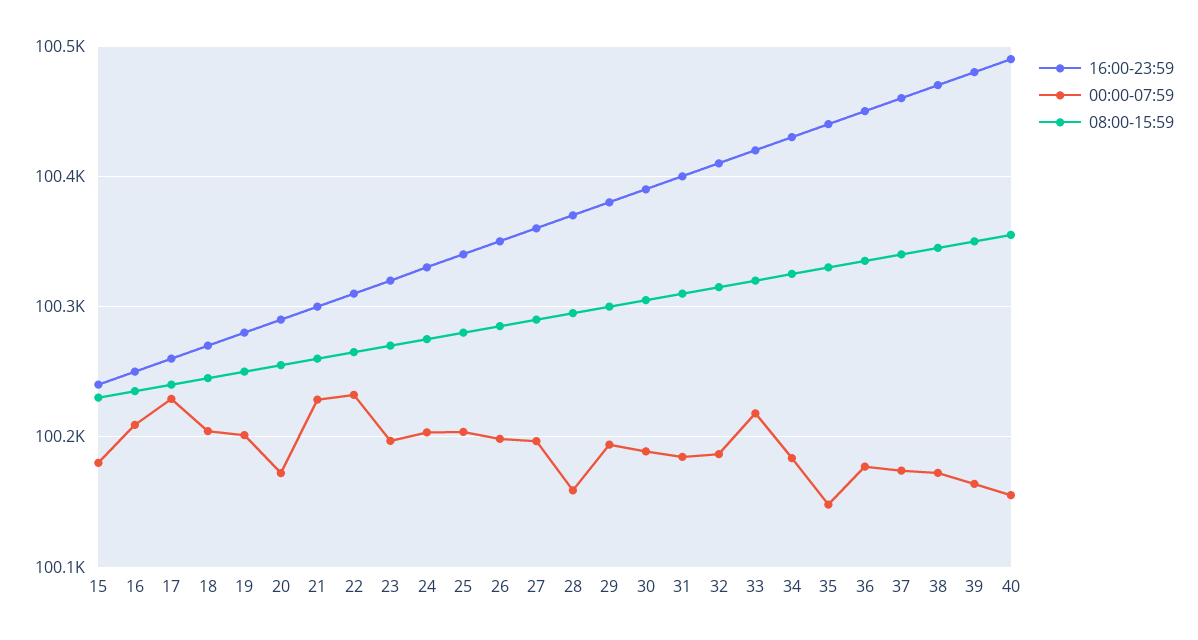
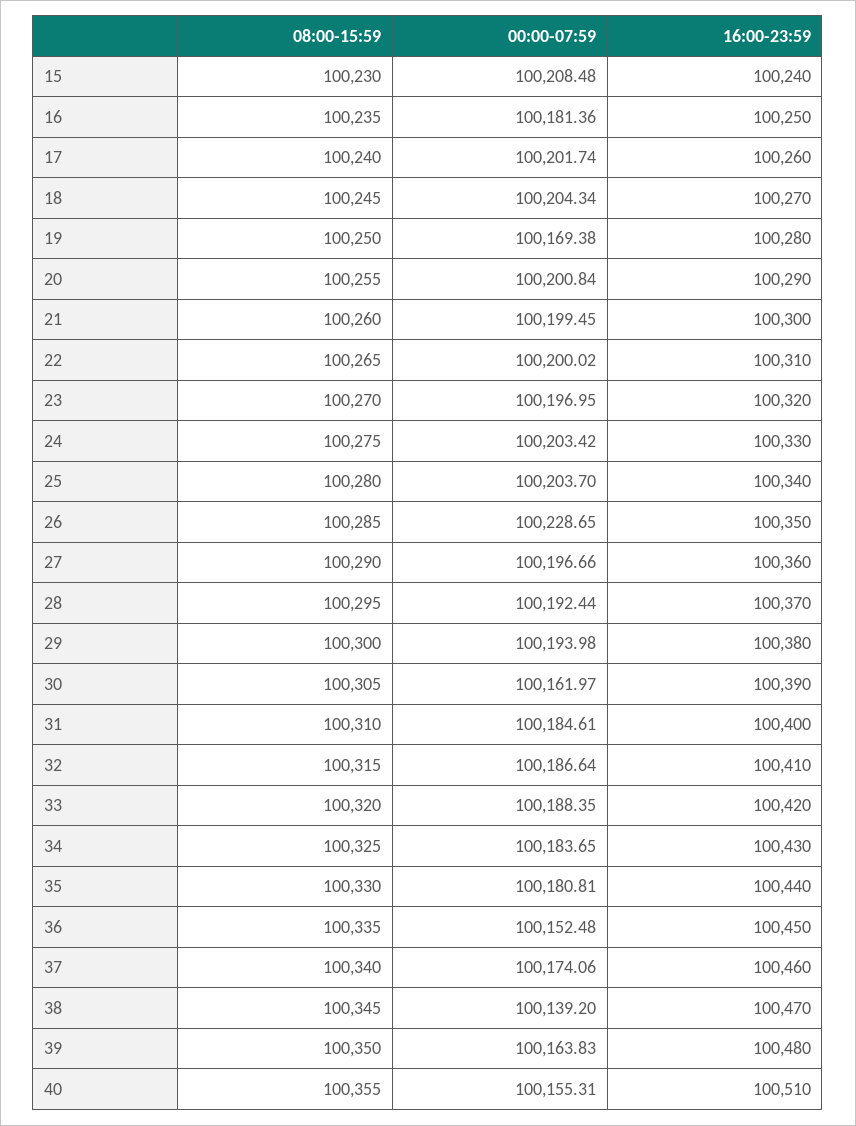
00:00-07:59, 15: 100180 -> 100208.48
00:00-07:59, 16: 100210 -> 100181.36
00:00-07:59, 17: 100230 -> 100201.74
00:00-07:59, 19: 100200 -> 100169.38
00:00-07:59, 20: 100170 -> 100200.84
00:00-07:59, 21: 100230 -> 100199.45
00:00-07:59, 22: 100230 -> 100200.02
00:00-07:59, 26: 100200 -> 100228.65
00:00-07:59, 28: 100160 -> 100192.44
00:00-07:59, 30: 100190 -> 100161.97
00:00-07:59, 33: 100220 -> 100188.35
00:00-07:59, 35: 100150 -> 100180.81
00:00-07:59, 36: 100180 -> 100152.48
00:00-07:59, 38: 100170 -> 100139.2
16:00-23:59, 40: 100490 -> 100510

